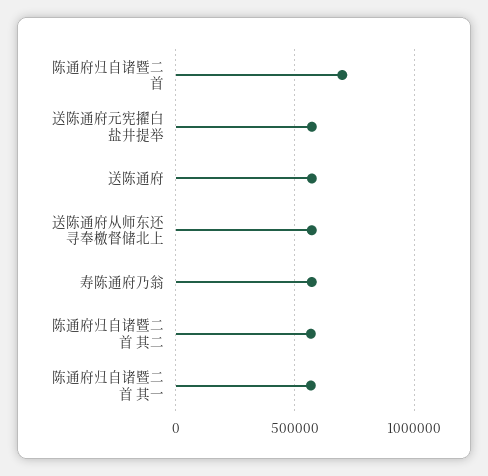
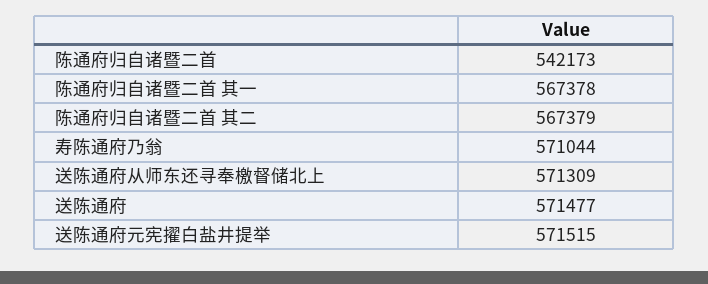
陈通府归自诸暨二首: 700000 -> 542173

